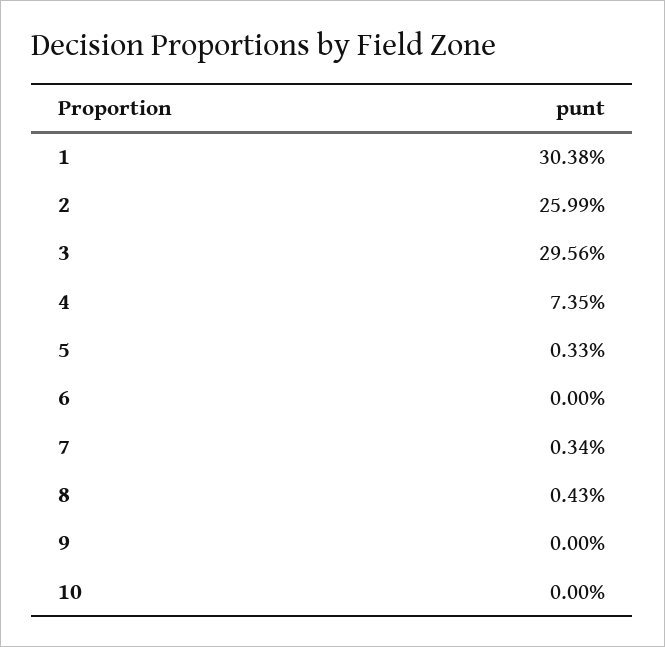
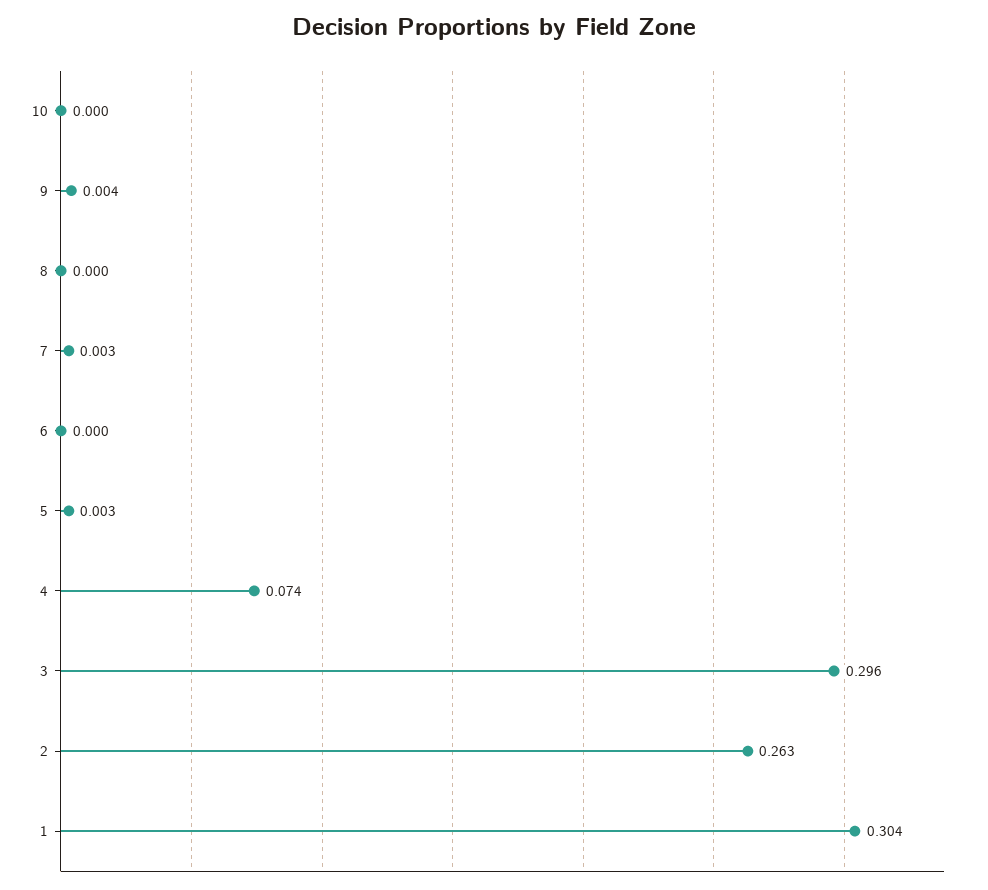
2: 0.2599 -> 0.263
8: 0.0043 -> 0
9: 0 -> 0.004

